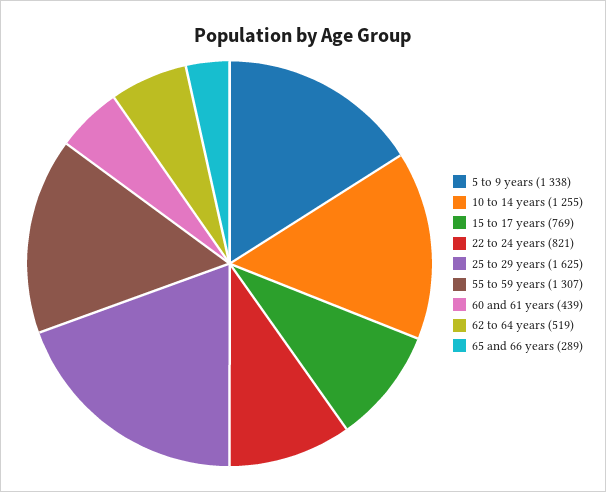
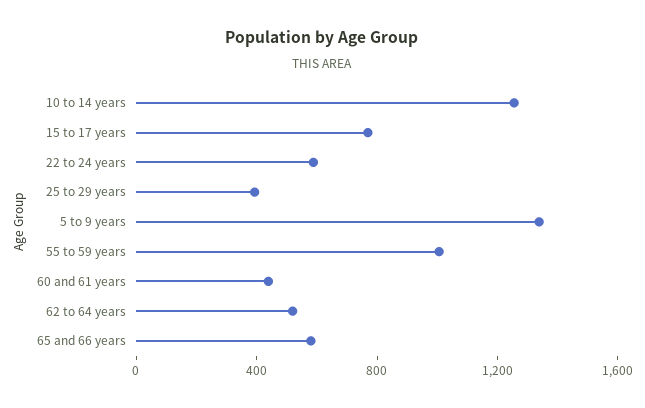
22 to 24 years: 821 -> 600
25 to 29 years: 1625 -> 400
55 to 59 years: 1307 -> 1000
65 and 66 years: 289 -> 600

